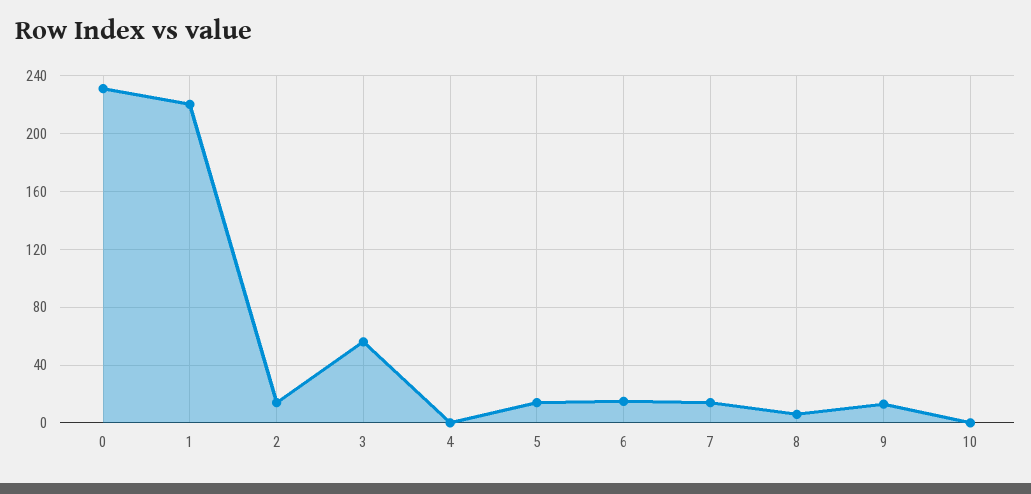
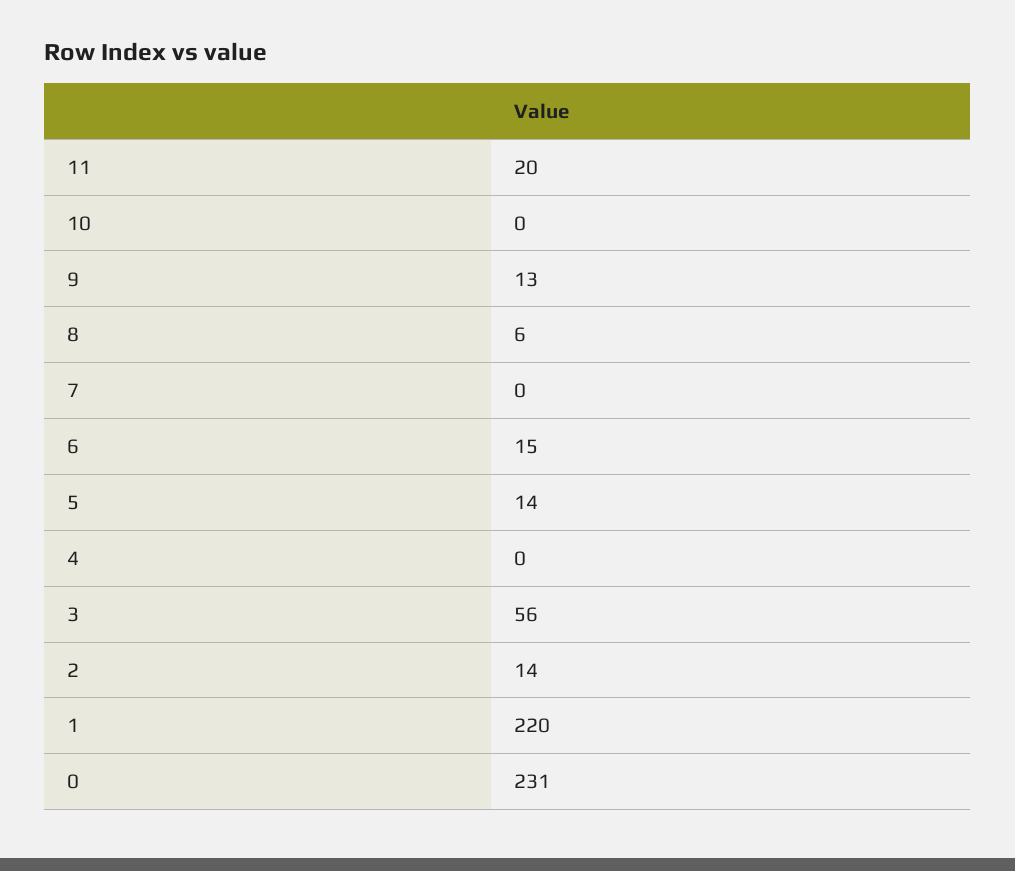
7: 15 -> 0
11: none -> 20

